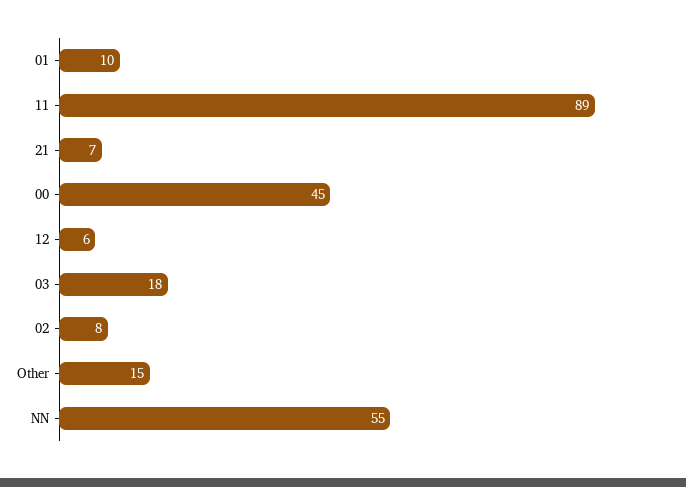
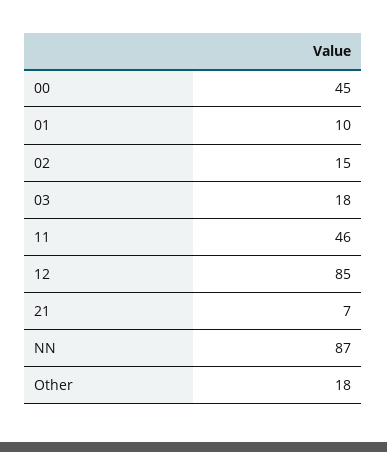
11: 89 -> 46
12: 6 -> 85
02: 8 -> 15
Other: 15 -> 18
NN: 55 -> 87

